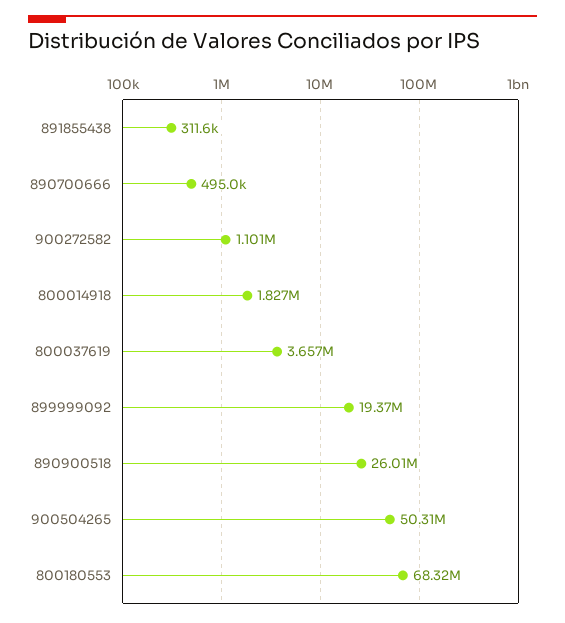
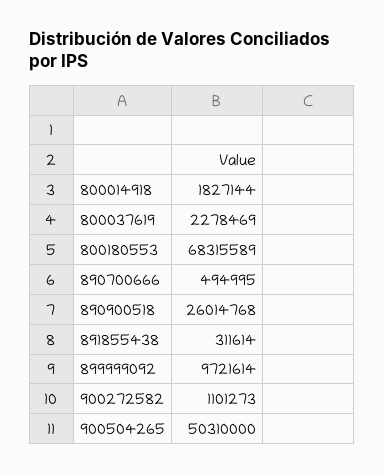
800037619: 3657000 -> 2278469
899999092: 19370000 -> 9721614

